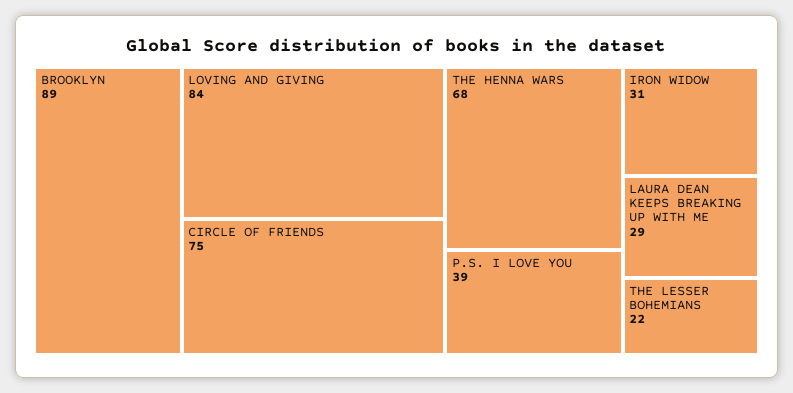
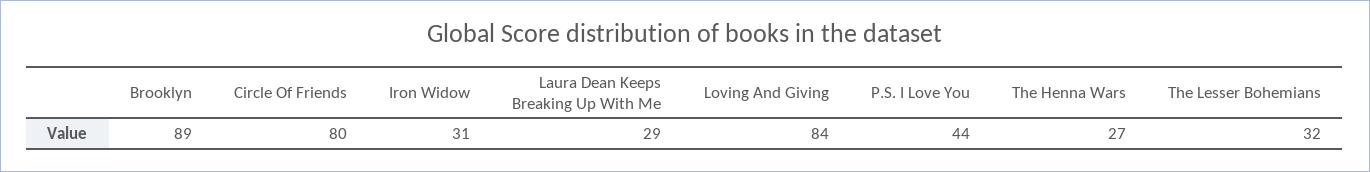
CIRCLE OF FRIENDS: 75 -> 80
THE HENNA WARS: 68 -> 27
P.S. I LOVE YOU: 39 -> 44
THE LESSER BOHEMIANS: 22 -> 32

